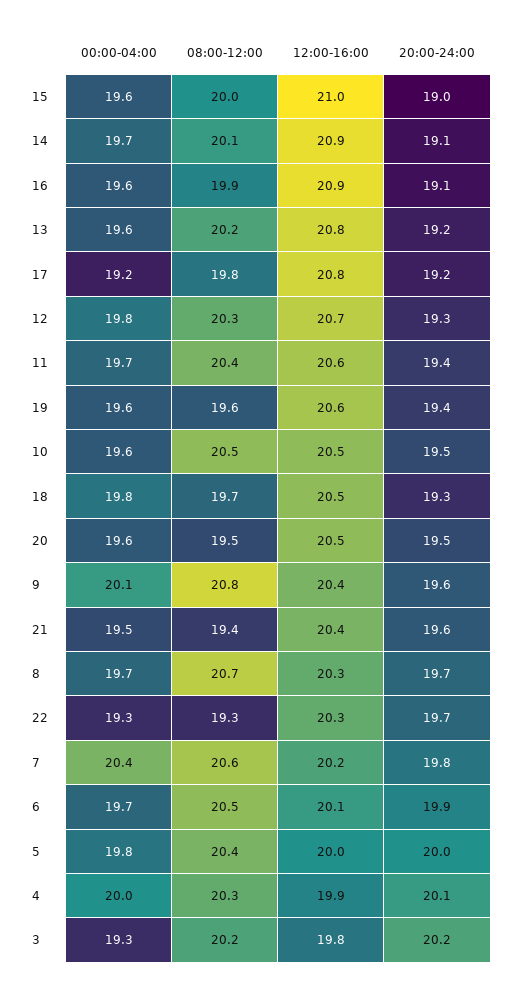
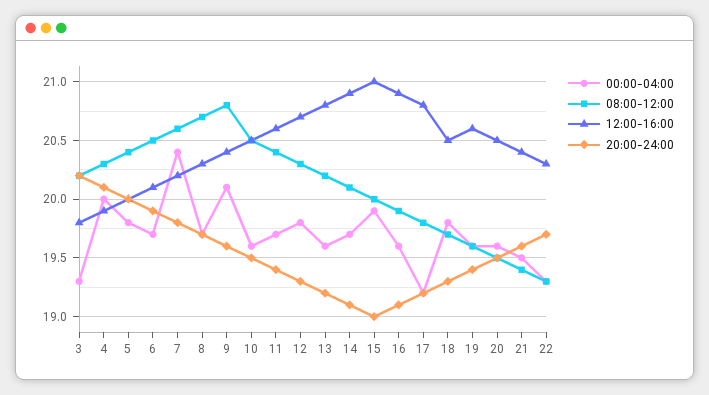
00:00-04:00, 15: 19.6 -> 19.9

